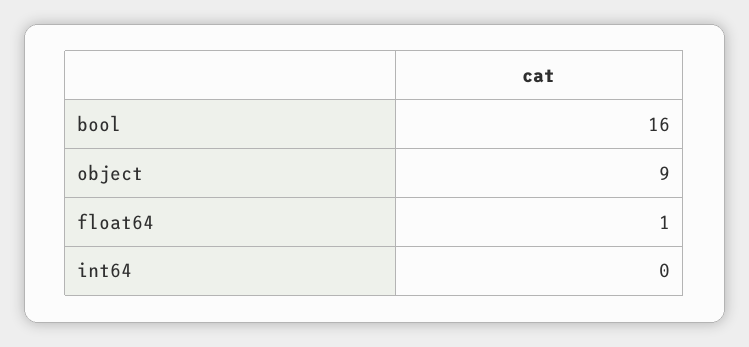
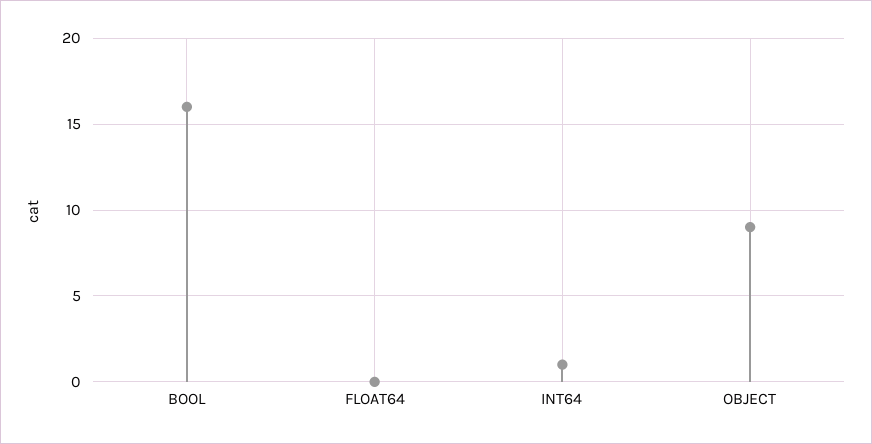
float64: 1 -> 0
int64: 0 -> 1

